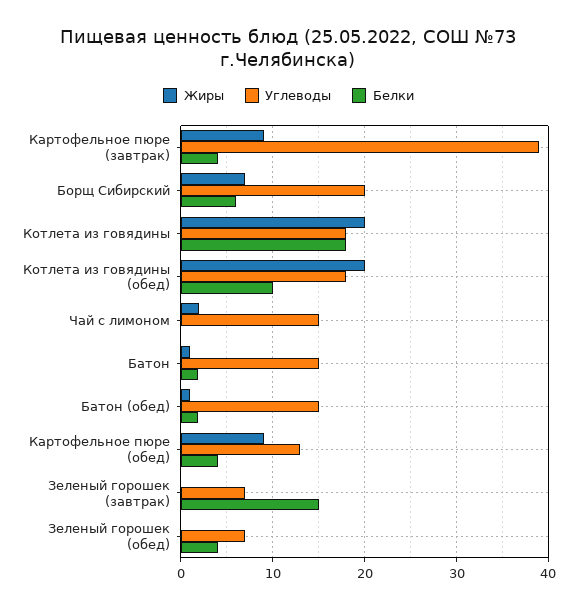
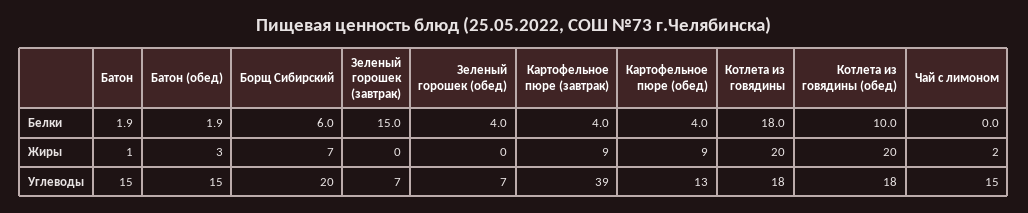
Жиры, Батон (обед): 1 -> 3

